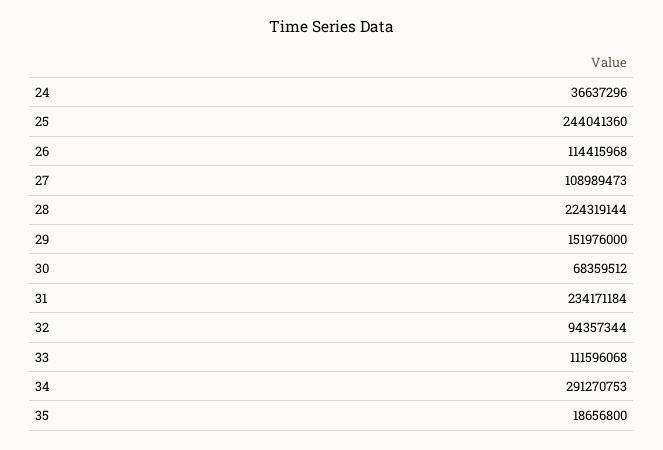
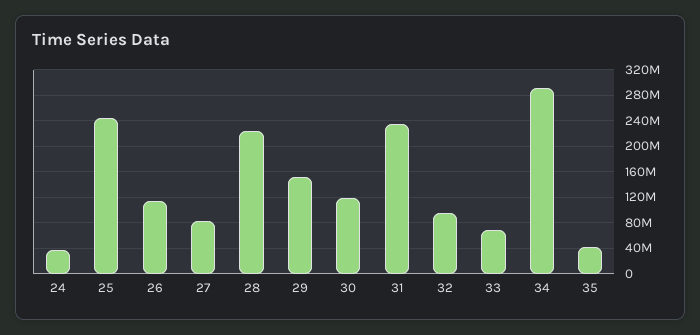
27: 108989473 -> 80000000
30: 68359512 -> 120000000
33: 111596068 -> 70000000
35: 18656800 -> 40000000

